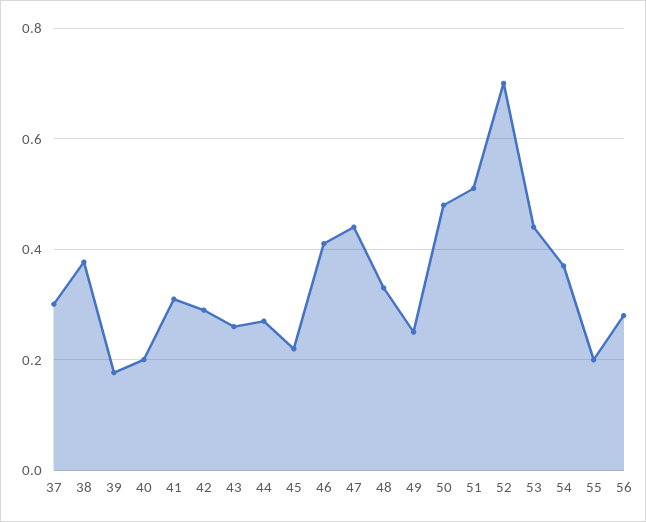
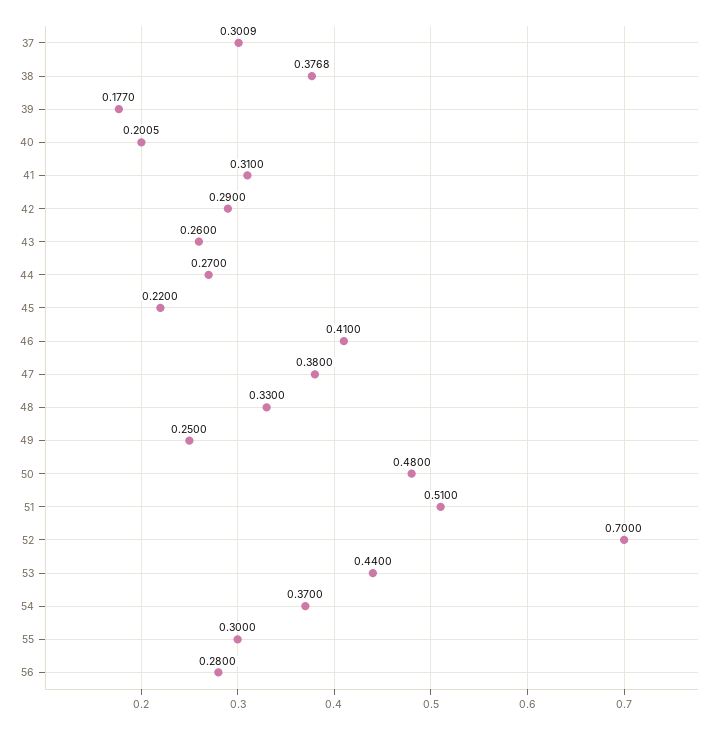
47: 0.44 -> 0.38
55: 0.2 -> 0.3

